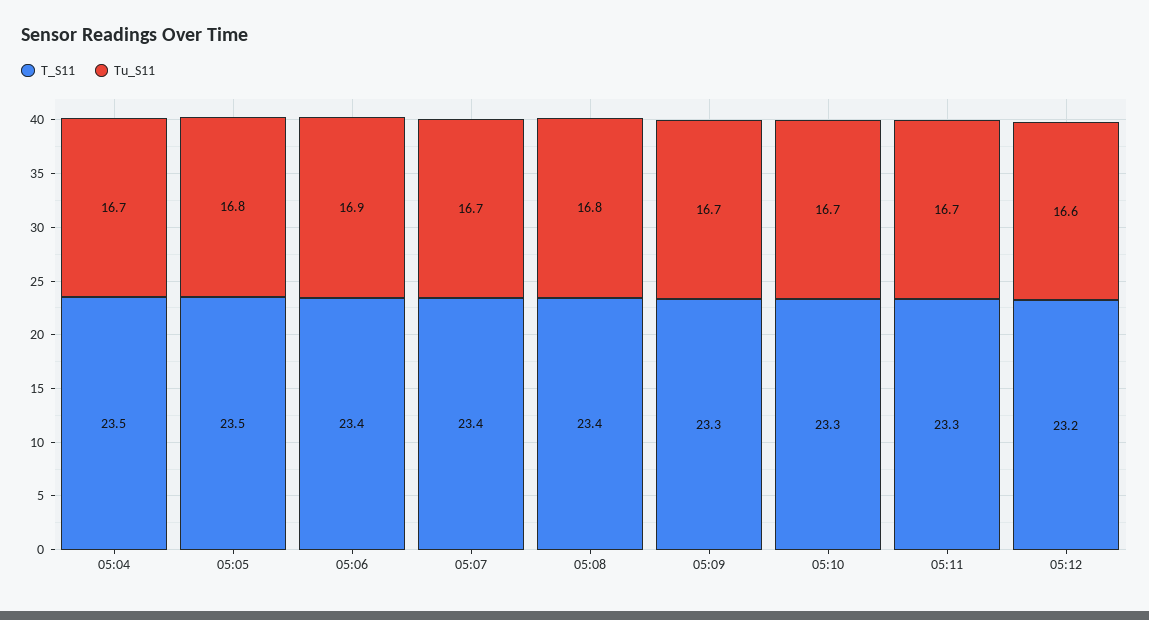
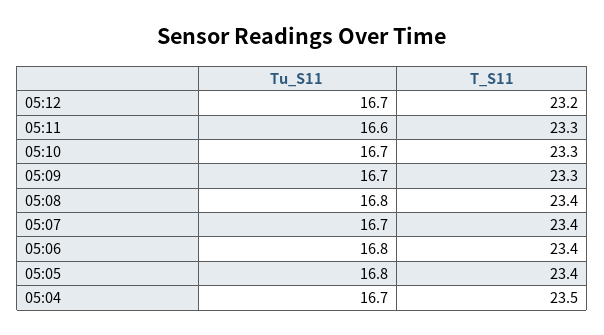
T_S11, 05:05: 23.5 -> 23.4
Tu_S11, 05:06: 16.9 -> 16.8
Tu_S11, 05:11: 16.7 -> 16.6
Tu_S11, 05:12: 16.6 -> 16.7

